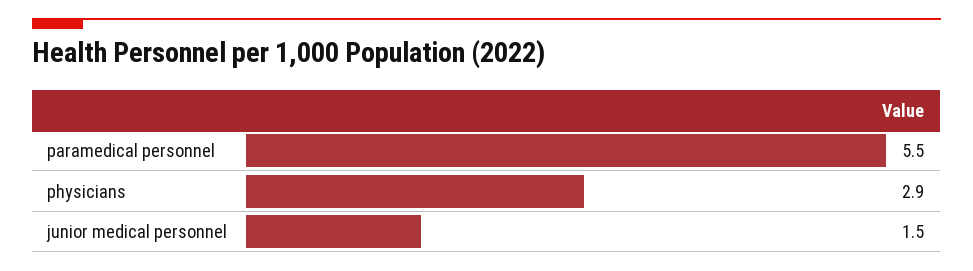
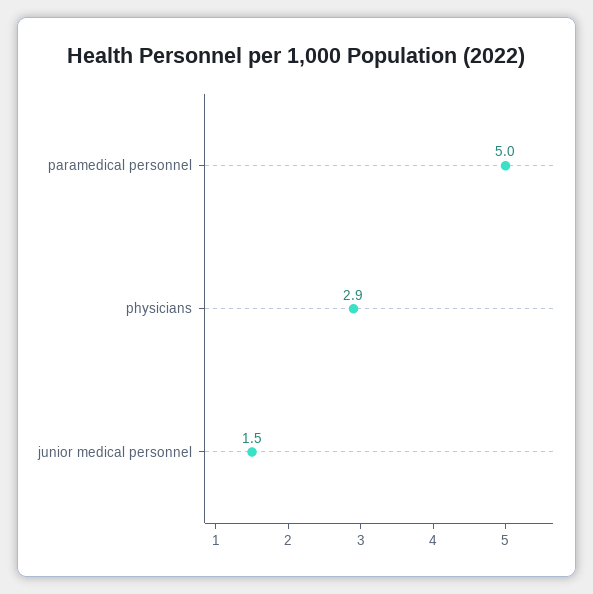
paramedical personnel: 5.5 -> 5

